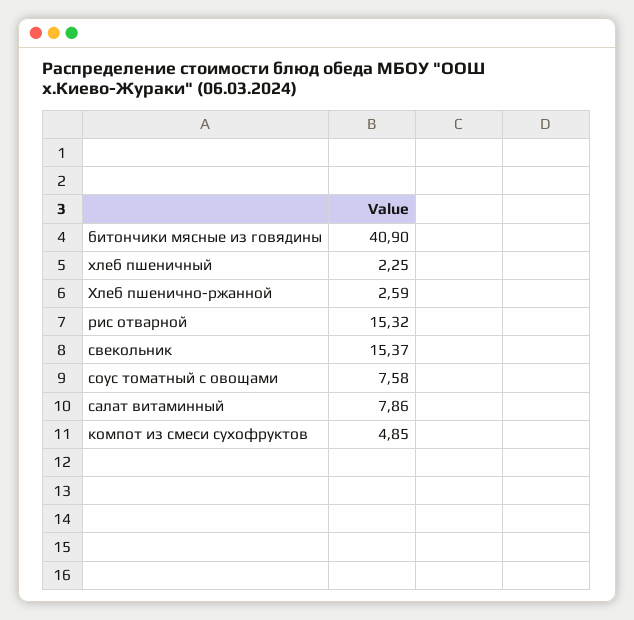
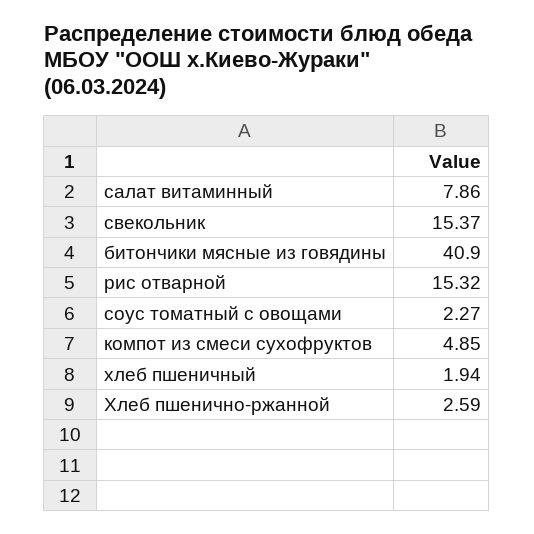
хлеб пшеничный: 2.25 -> 1.94
соус томатный с овощами: 7.58 -> 2.27

